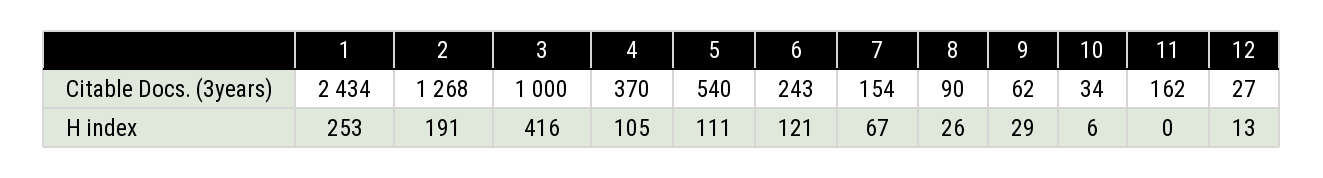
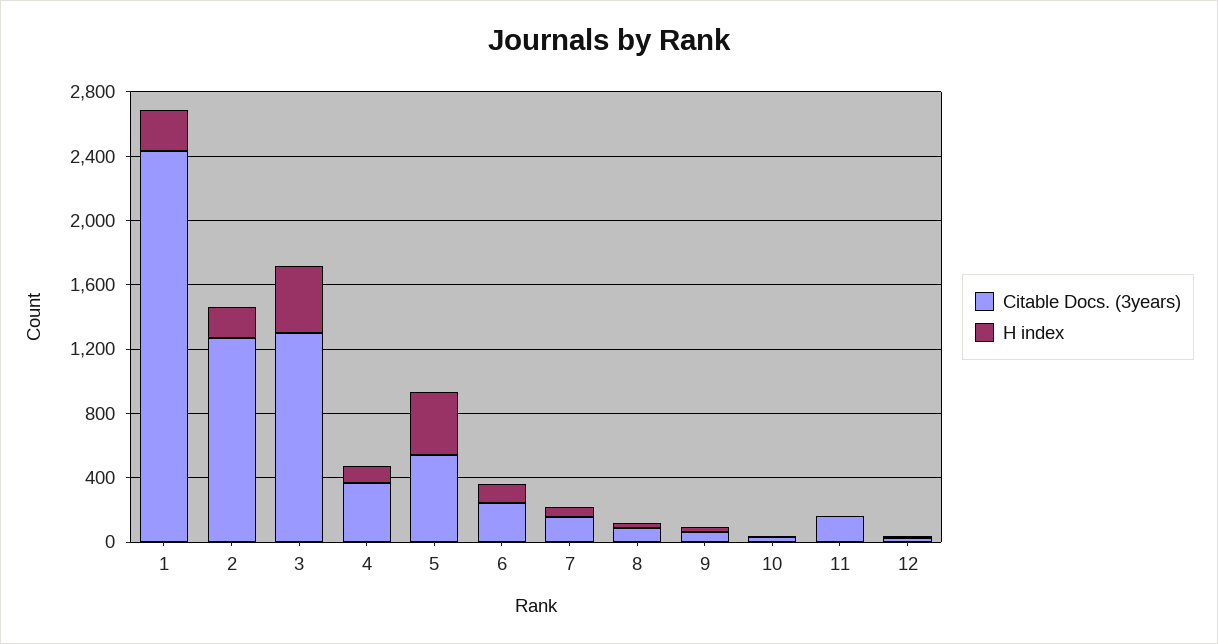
Citable Docs. (3years), 3: 1000 -> 1300
H index, 5: 111 -> 400

